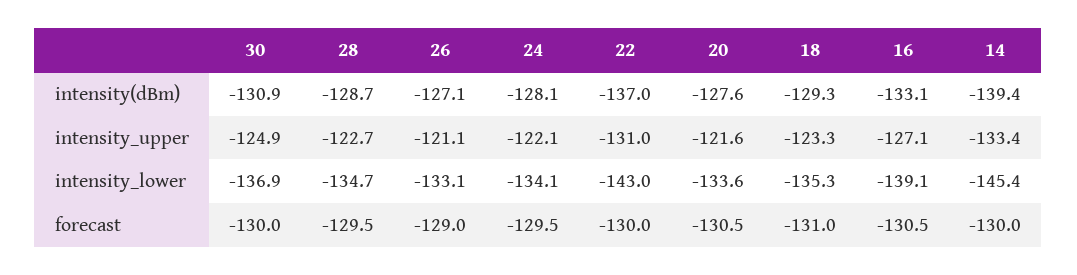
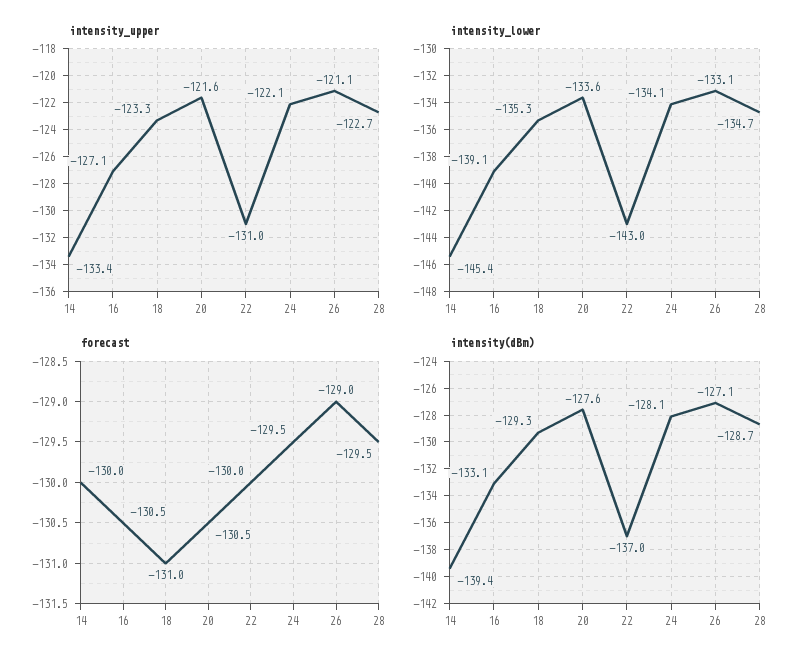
intensity(dBm), 30: -130.9 -> none
intensity_upper, 30: -124.9 -> none
intensity_lower, 30: -136.9 -> none
forecast, 30: -130 -> none

